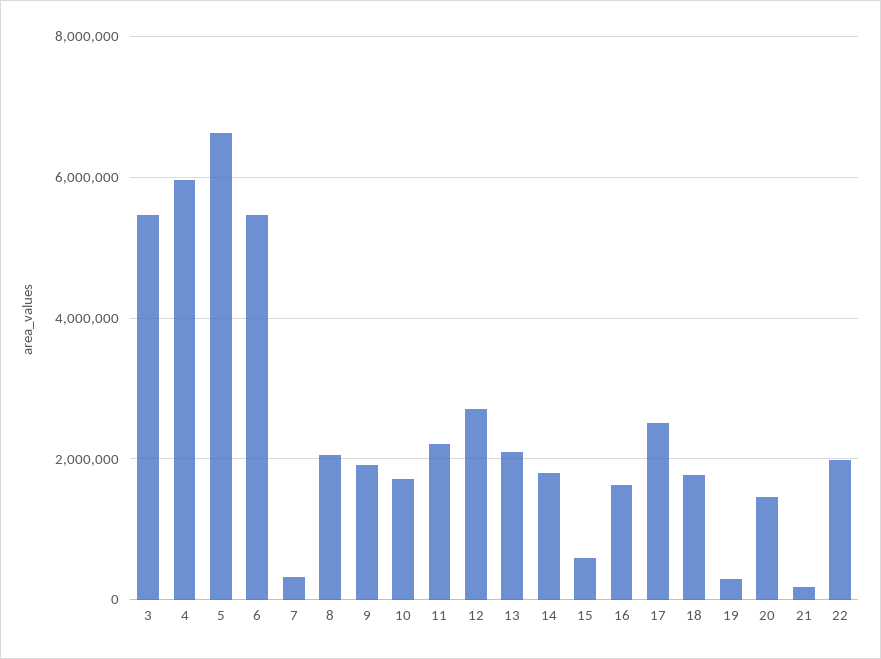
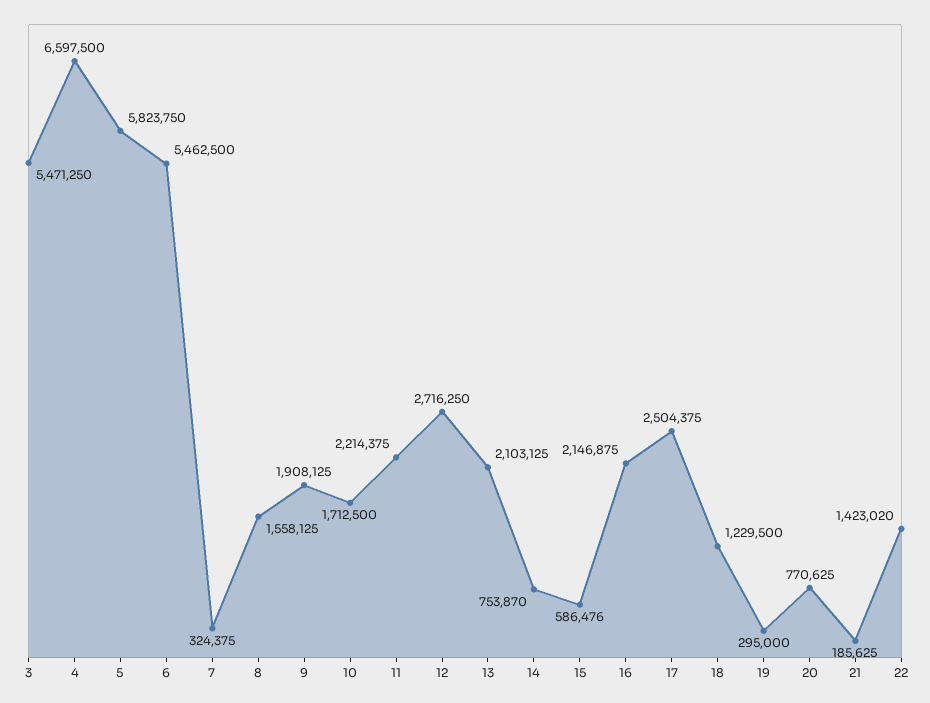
4: 6000000 -> 6597500
5: 6600000 -> 5823750
8: 2000000 -> 1558125
14: 1800000 -> 753870
16: 1600000 -> 2146875
18: 1800000 -> 1229500
20: 1400000 -> 770625
22: 2000000 -> 1423020

